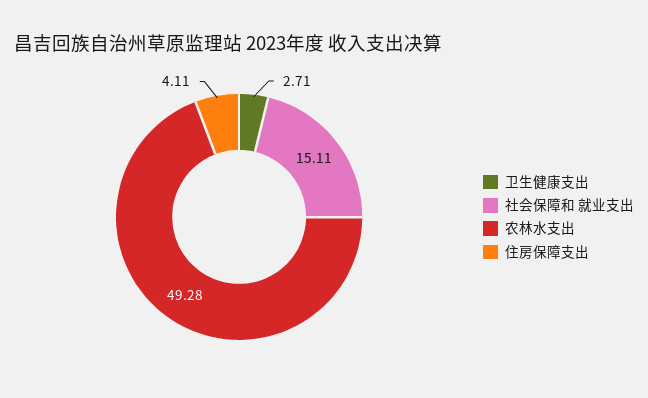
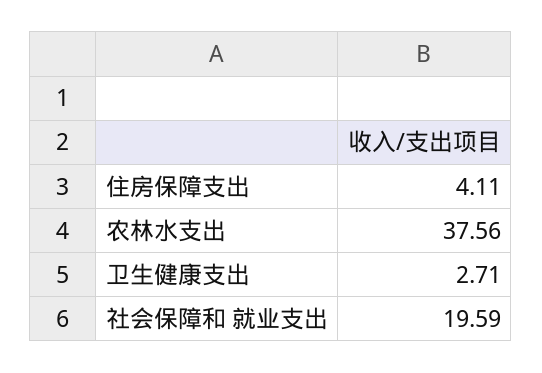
社会保障和 就业支出: 15.11 -> 19.59
农林水支出: 49.28 -> 37.56

